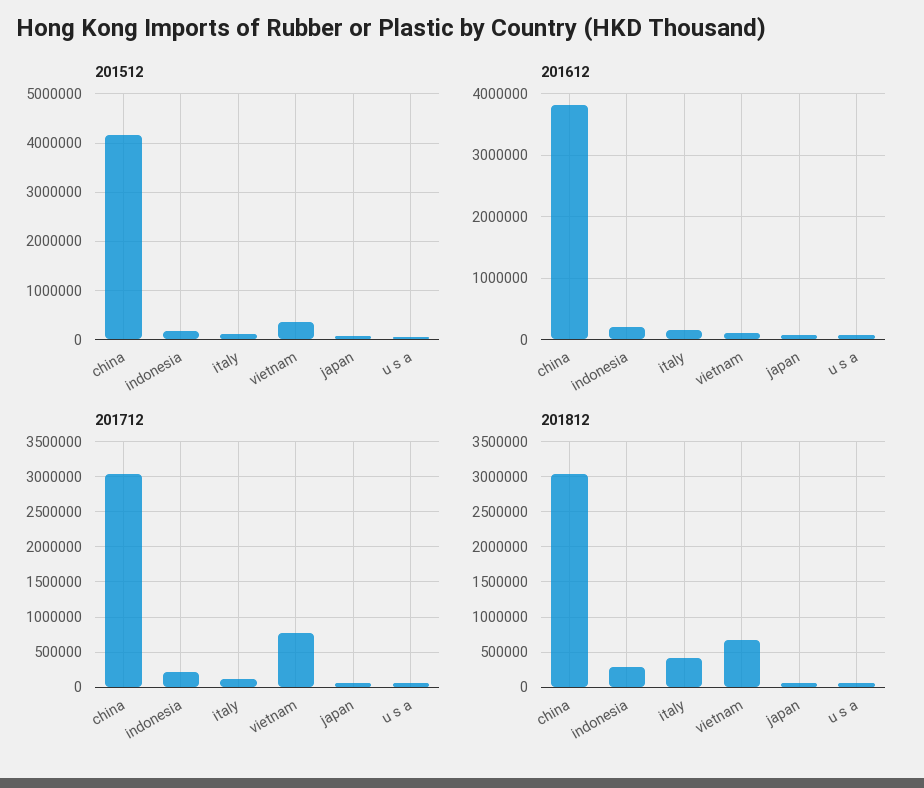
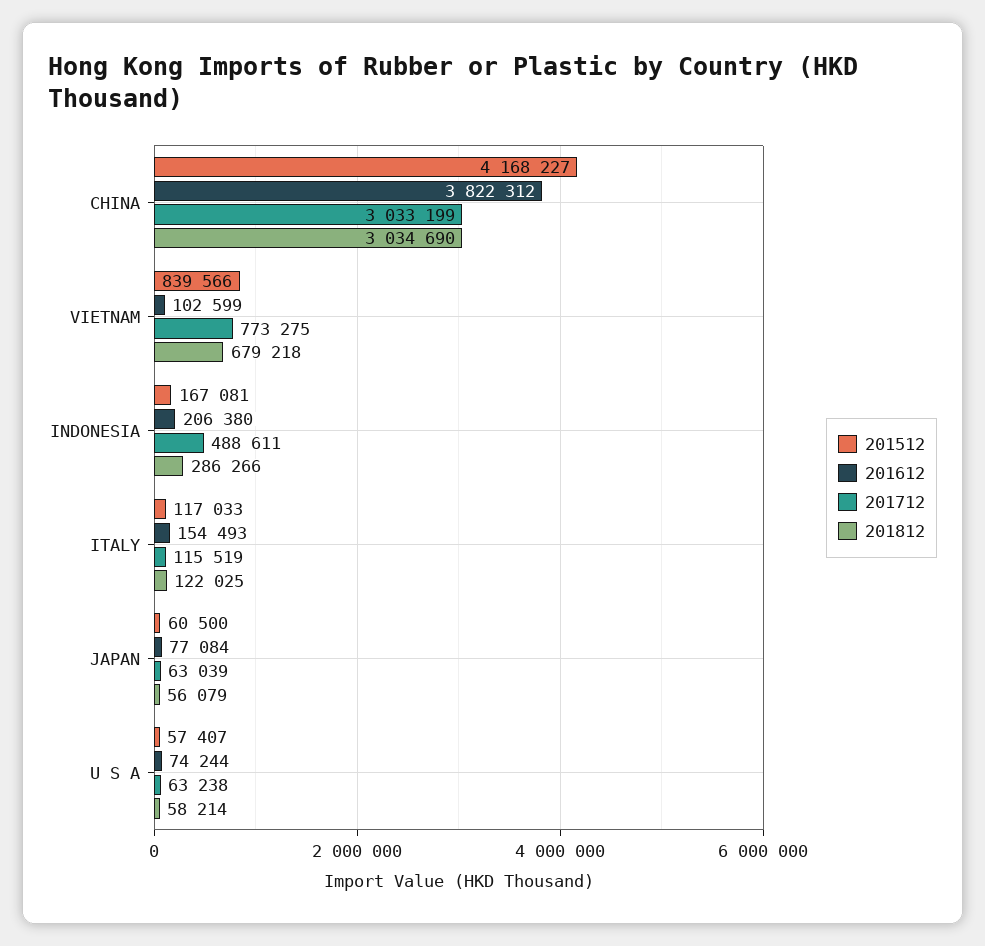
201512, vietnam: 400000 -> 839566
201712, indonesia: 200000 -> 488611
201812, italy: 400000 -> 122025

